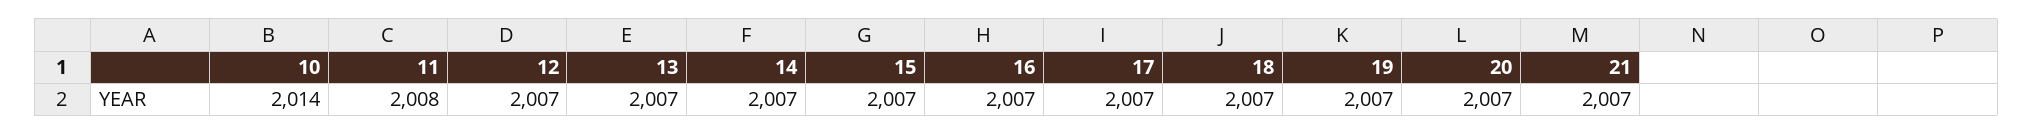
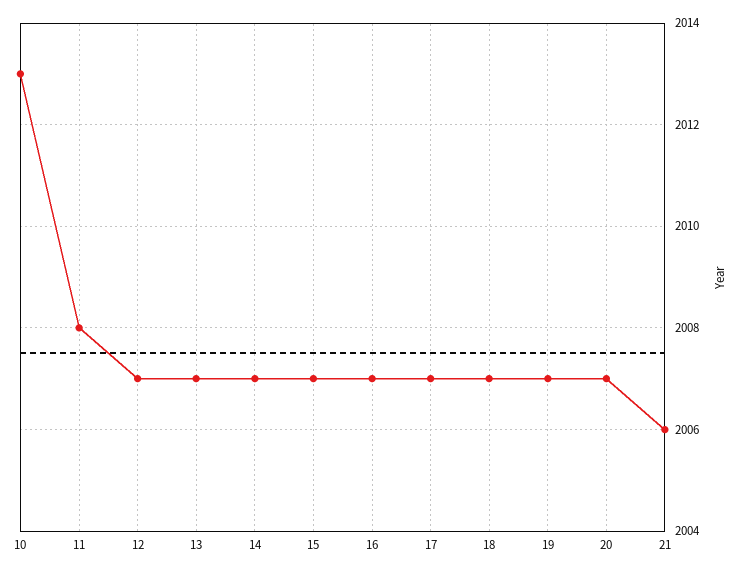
10: 2014 -> 2013
21: 2007 -> 2006

